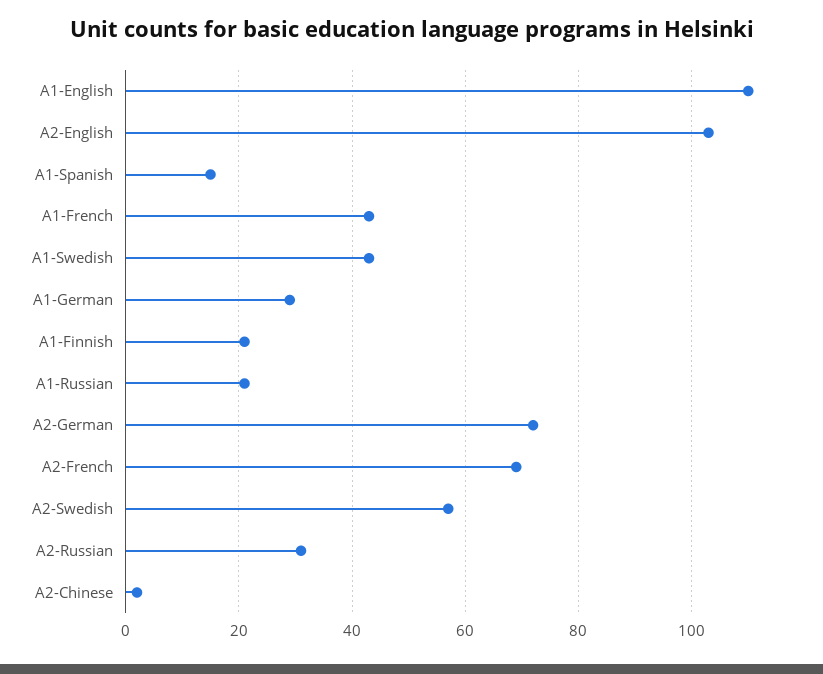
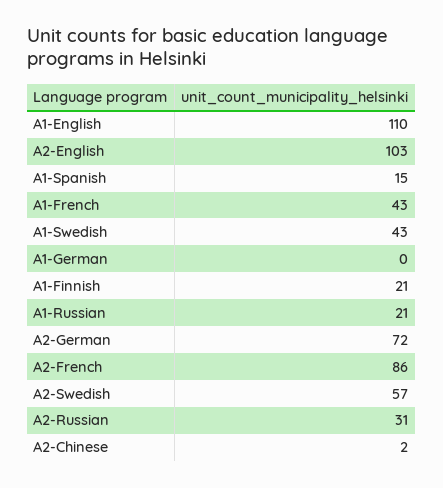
A1-German: 30 -> 0
A2-French: 70 -> 86

